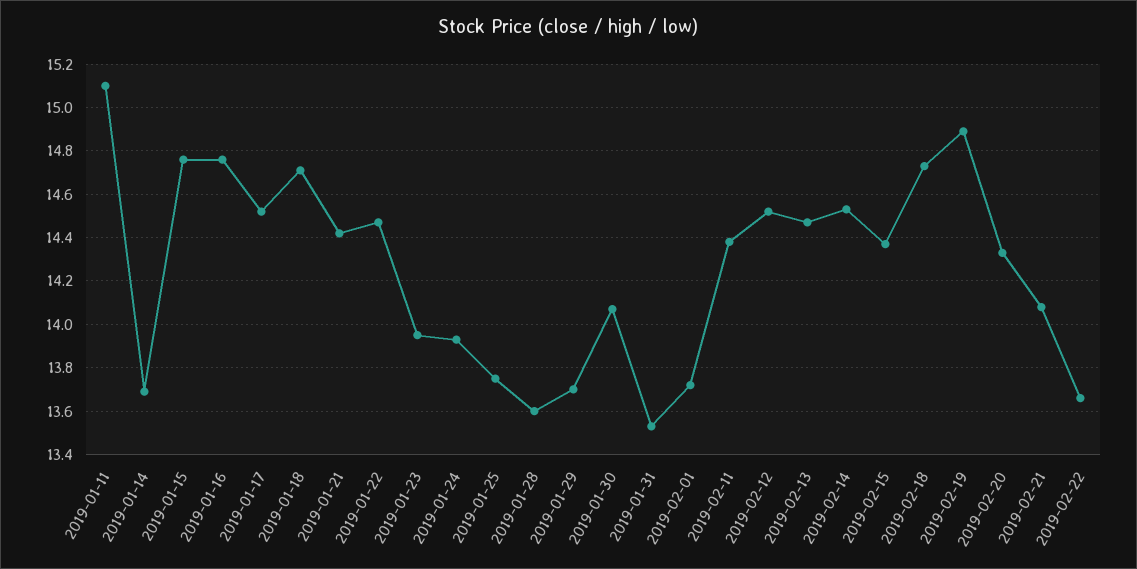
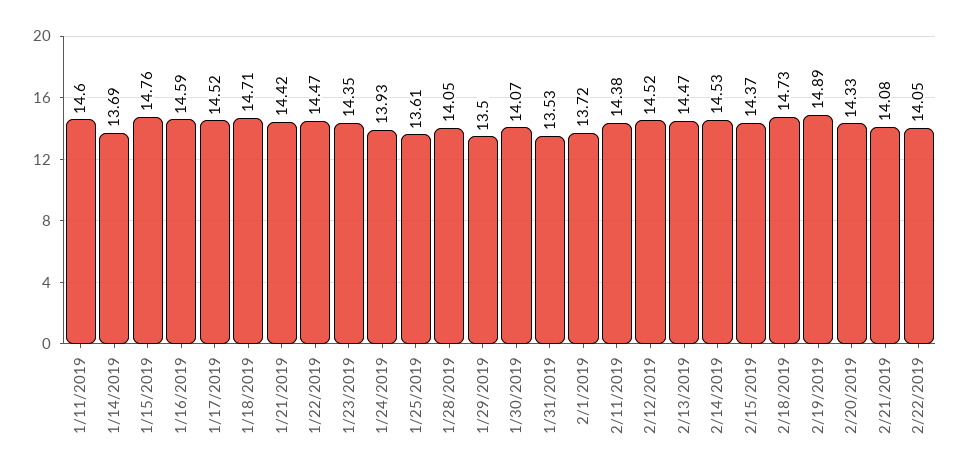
2019-01-11: 15.1 -> 14.6
2019-01-16: 14.75 -> 14.59
2019-01-23: 13.95 -> 14.35
2019-01-25: 13.75 -> 13.61
2019-01-28: 13.6 -> 14.05
2019-01-29: 13.7 -> 13.5
2019-02-22: 13.65 -> 14.05

